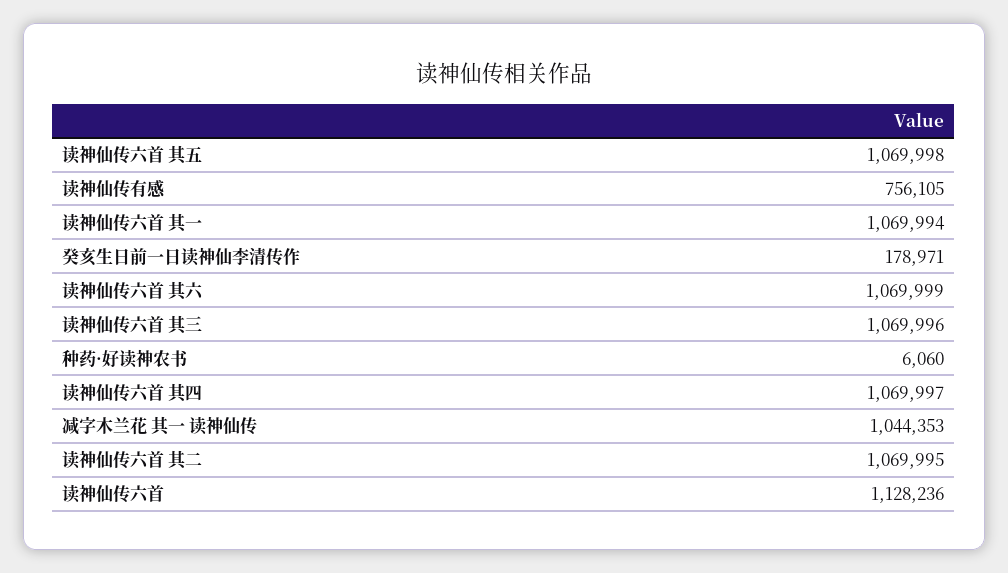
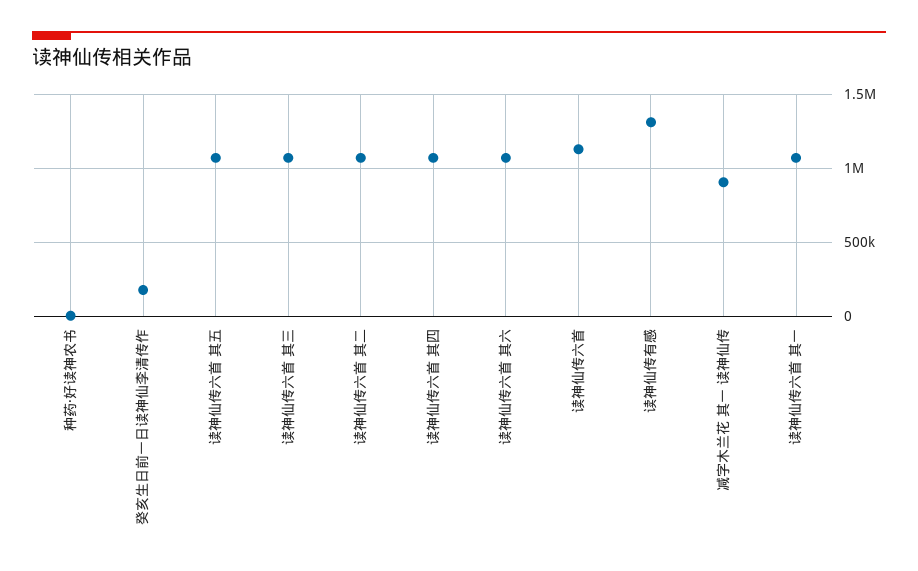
读神仙传有感: 756105 -> 1300000
减字木兰花 其一 读神仙传: 1044353 -> 900000

